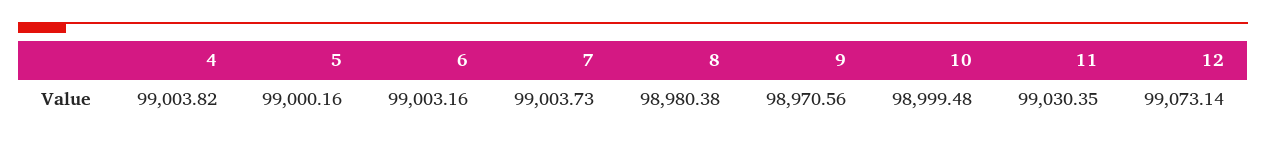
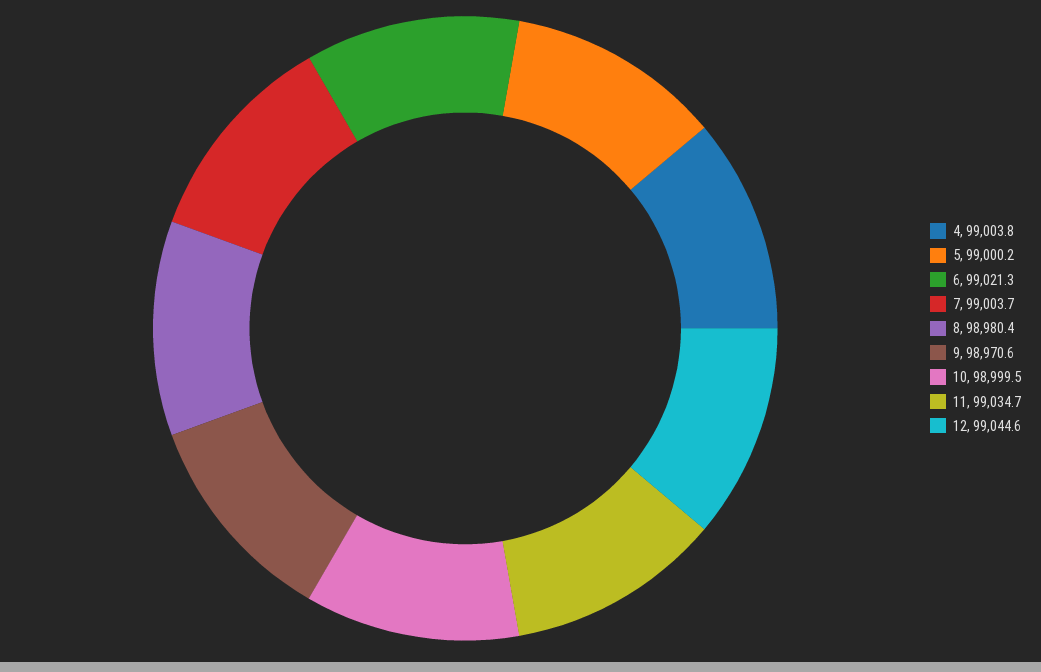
6: 99003.16 -> 99021.3
11: 99030.35 -> 99034.7
12: 99073.14 -> 99044.6

